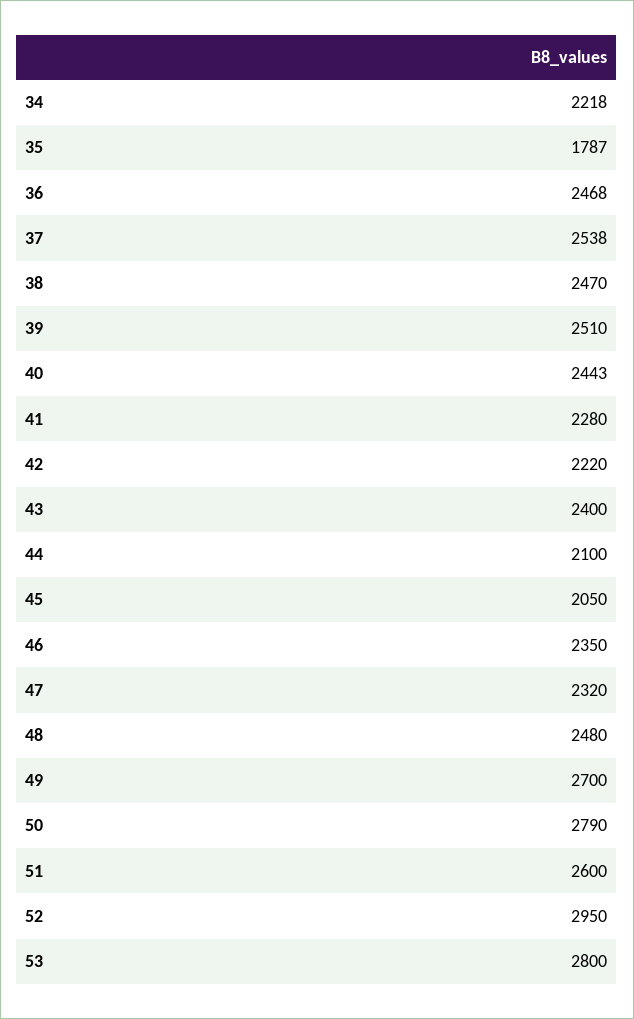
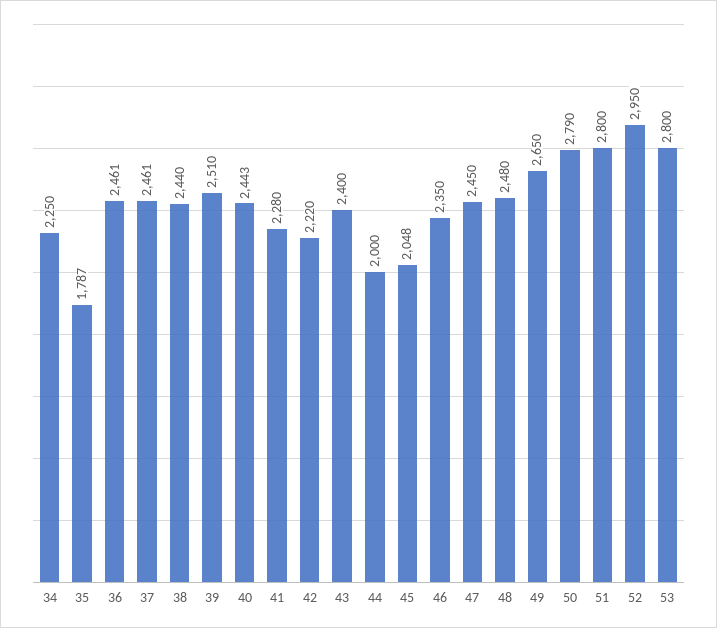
34: 2218 -> 2250
36: 2468 -> 2461
37: 2538 -> 2461
38: 2470 -> 2440
44: 2100 -> 2000
45: 2050 -> 2048
47: 2320 -> 2450
49: 2700 -> 2650
51: 2600 -> 2800

